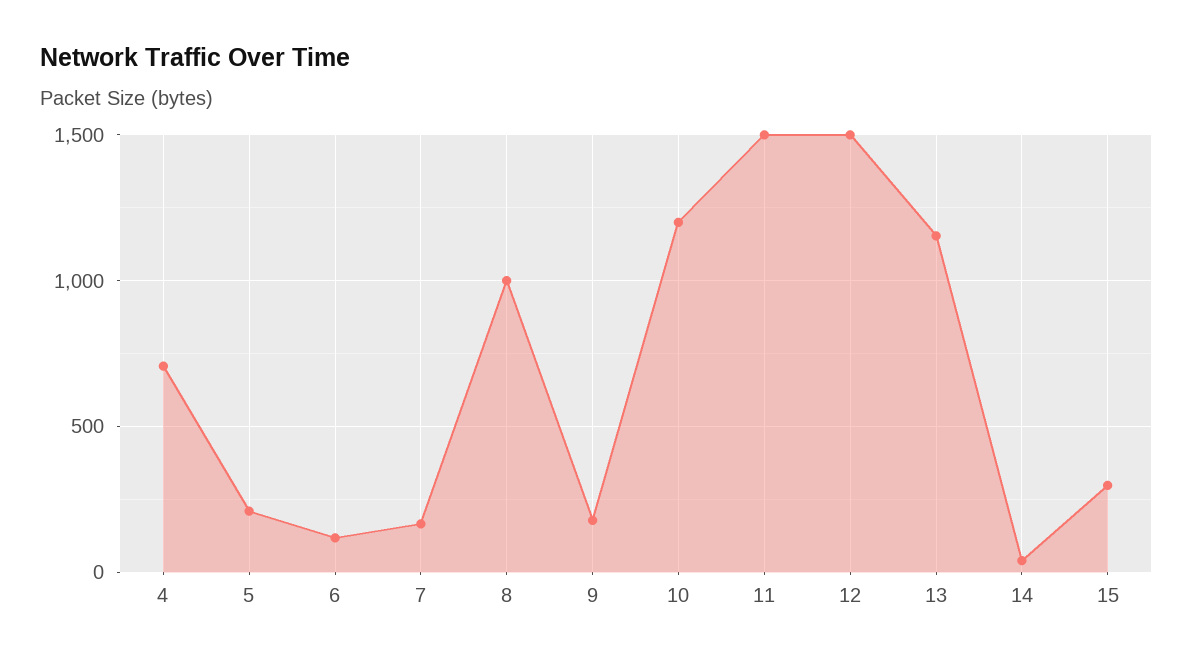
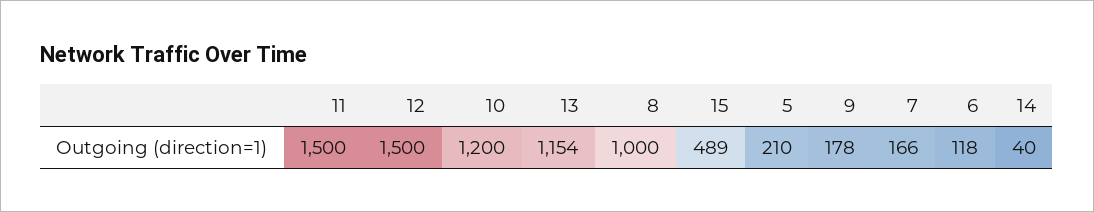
4: 700 -> none
15: 300 -> 489

